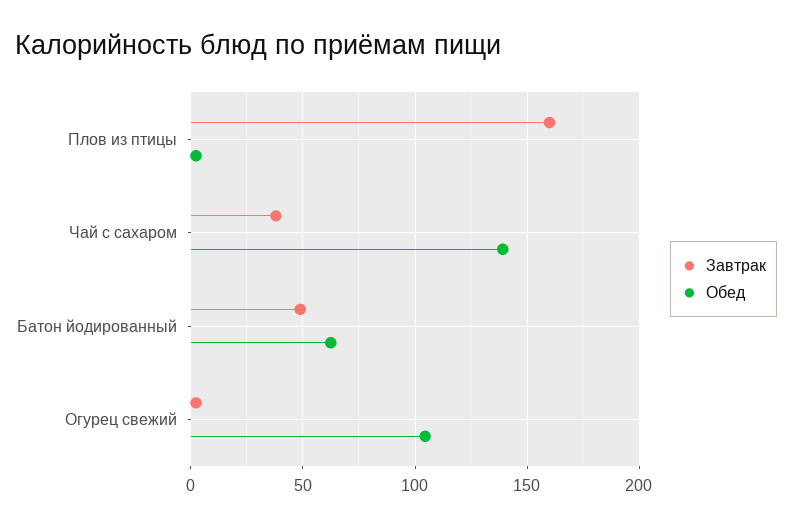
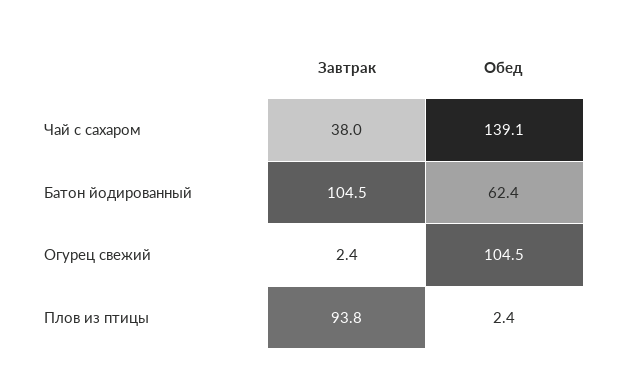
Завтрак, Плов из птицы: 160 -> 93.8
Завтрак, Батон йодированный: 50 -> 104.5

